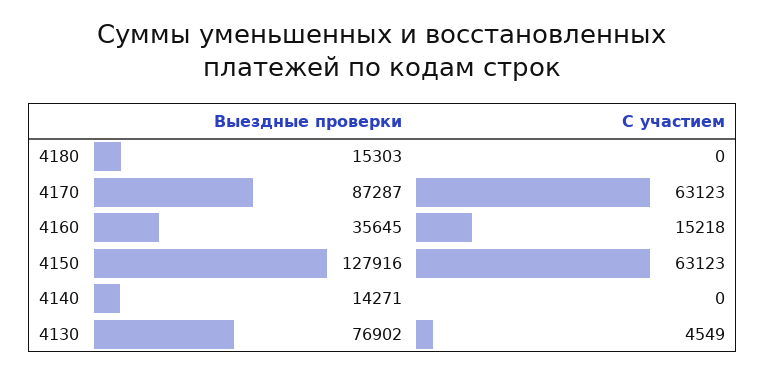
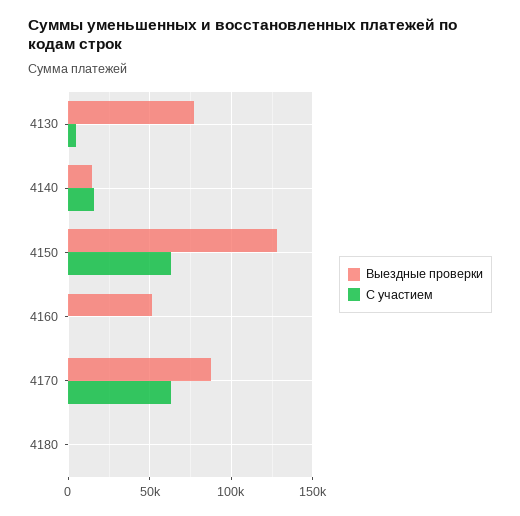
Выездные проверки, 4180: 15303 -> 0
Выездные проверки, 4160: 35645 -> 50000
С участием, 4160: 15218 -> 0
С участием, 4140: 0 -> 15000

